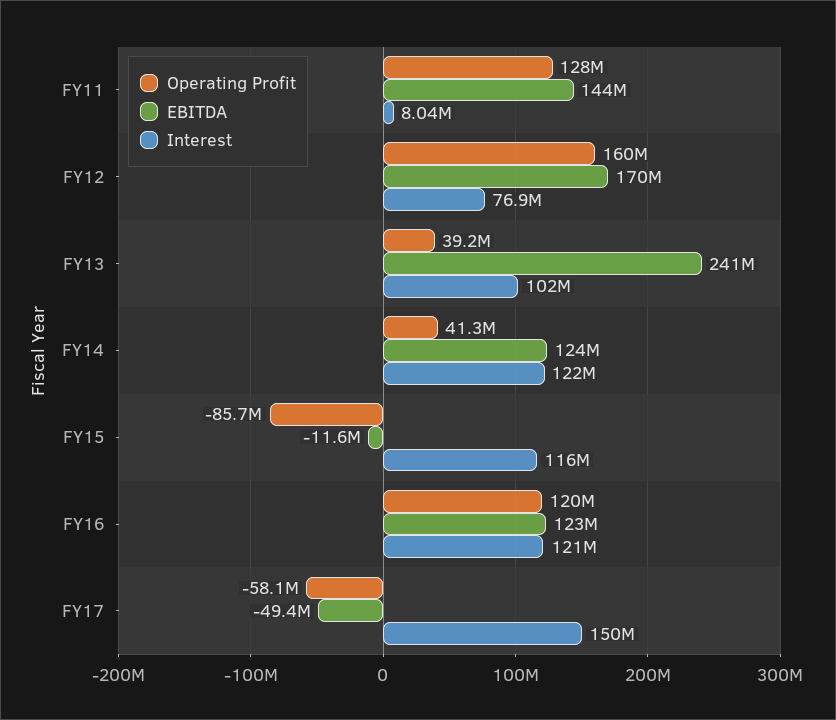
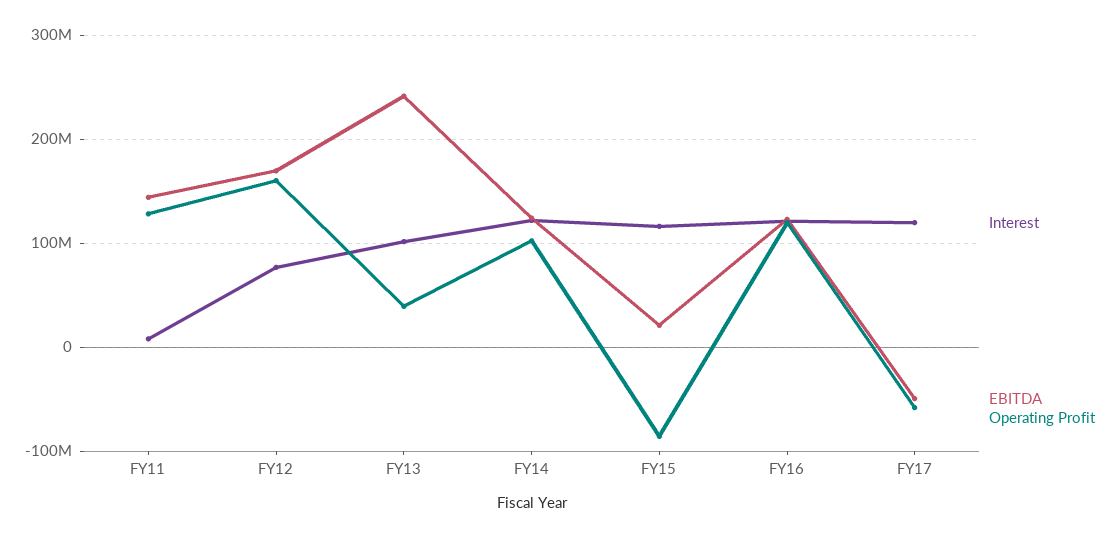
Operating Profit, FY14: 41300000 -> 100000000
EBITDA, FY15: -11600000 -> 20000000
Interest, FY17: 150000000 -> 120000000

